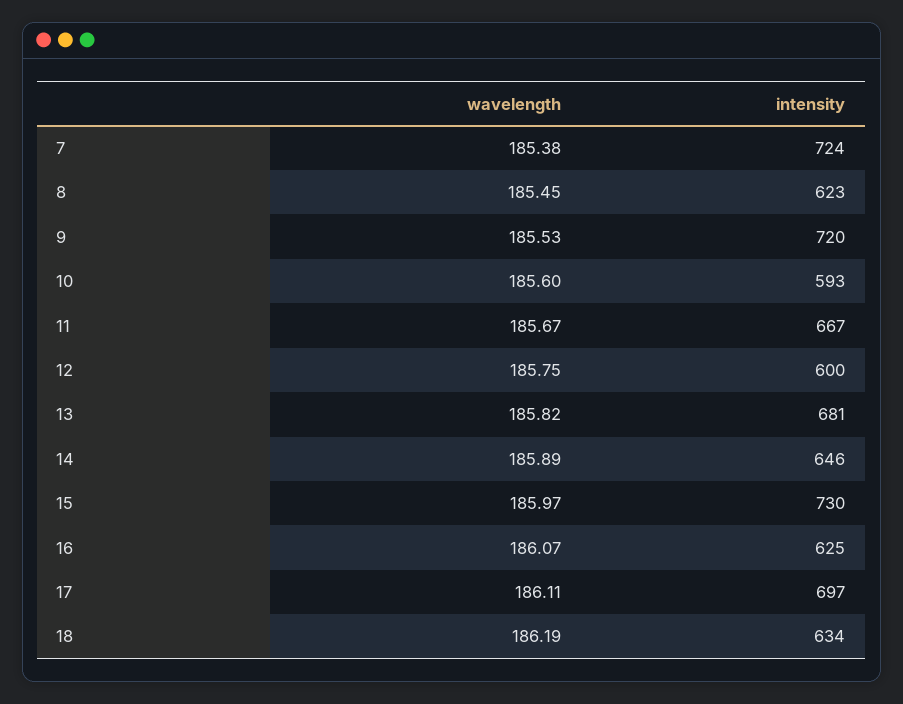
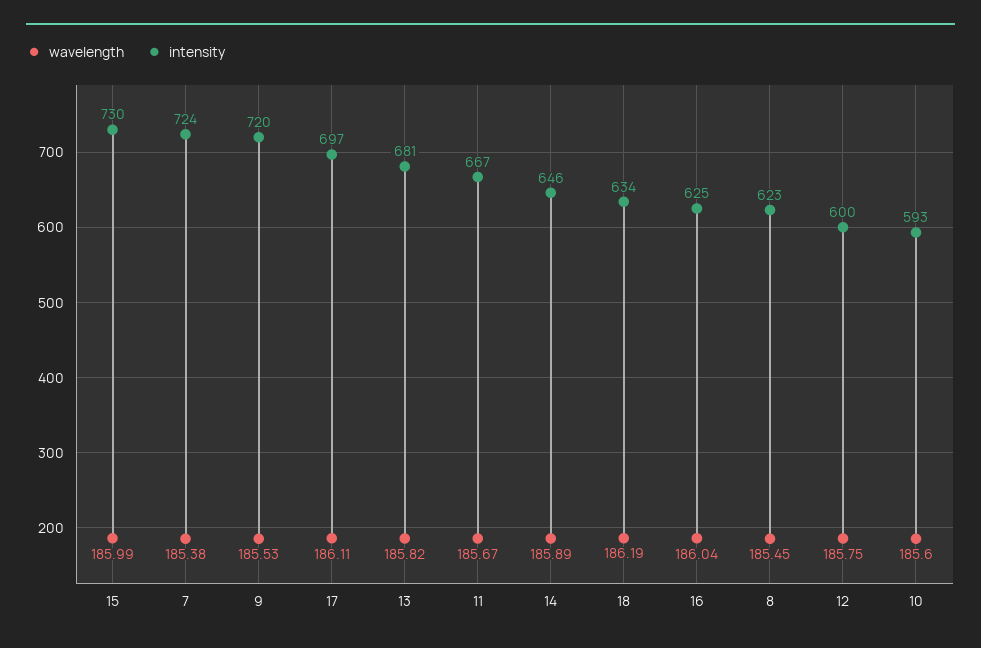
wavelength, 15: 185.97 -> 185.99
wavelength, 16: 186.07 -> 186.04

